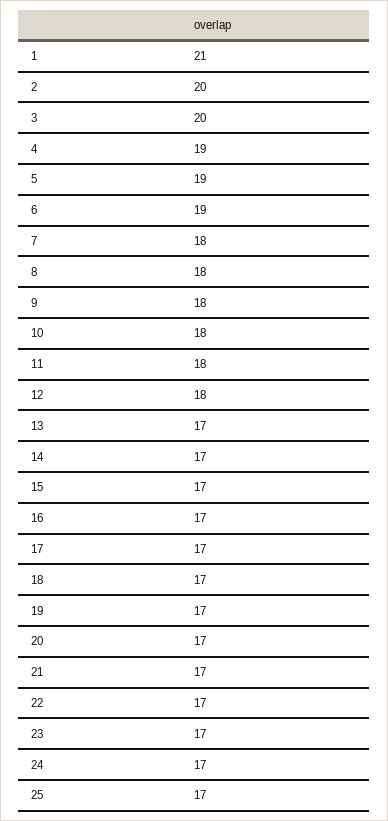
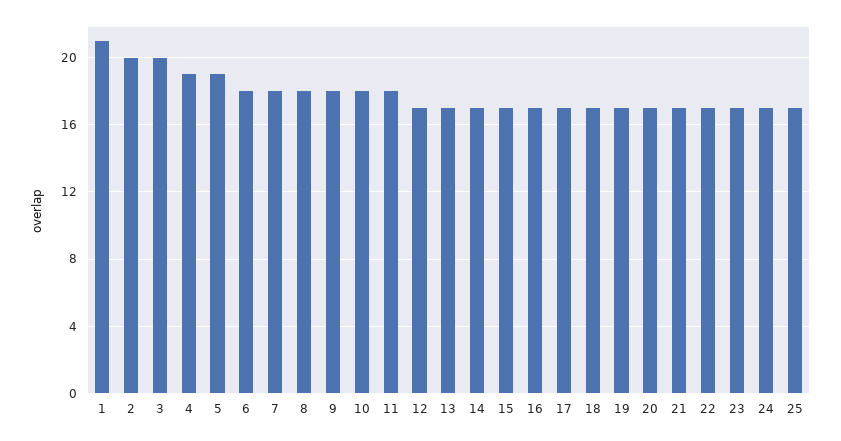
6: 19 -> 18
12: 18 -> 17

